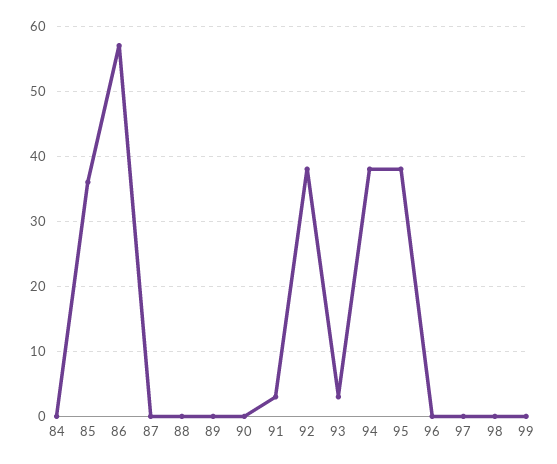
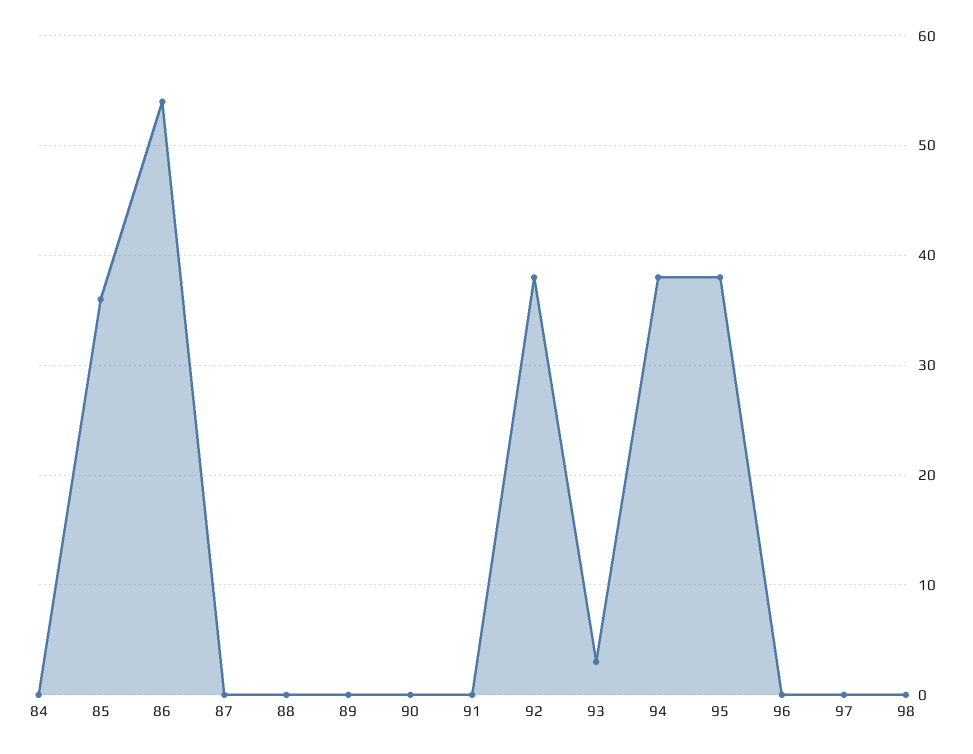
86: 57 -> 54
91: 3 -> 0
99: 0 -> none

